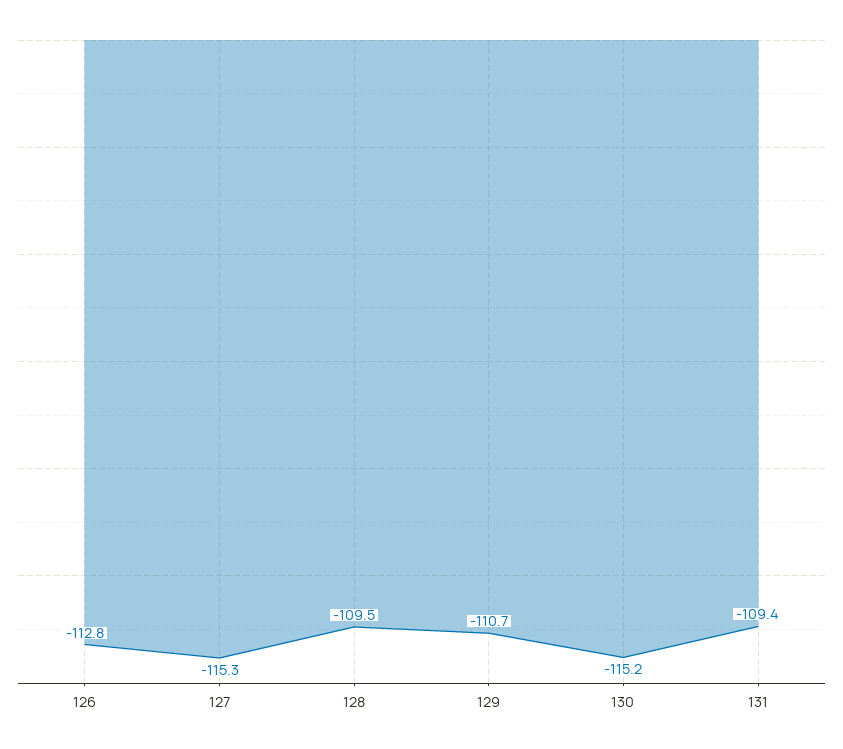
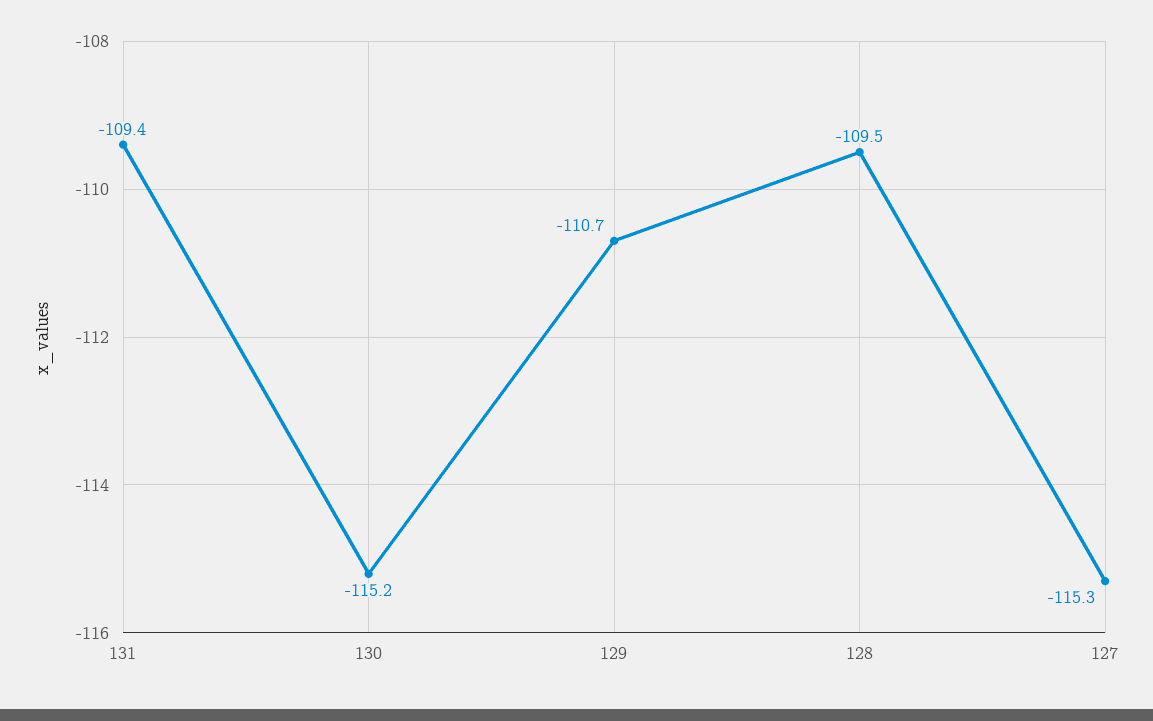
126: -112.8 -> none

